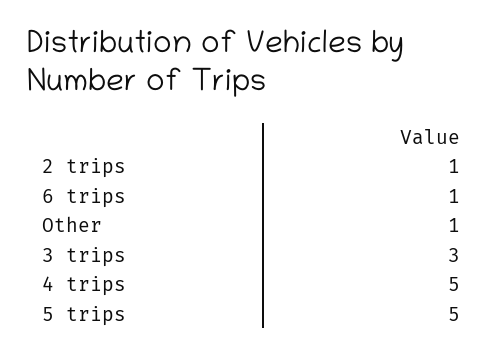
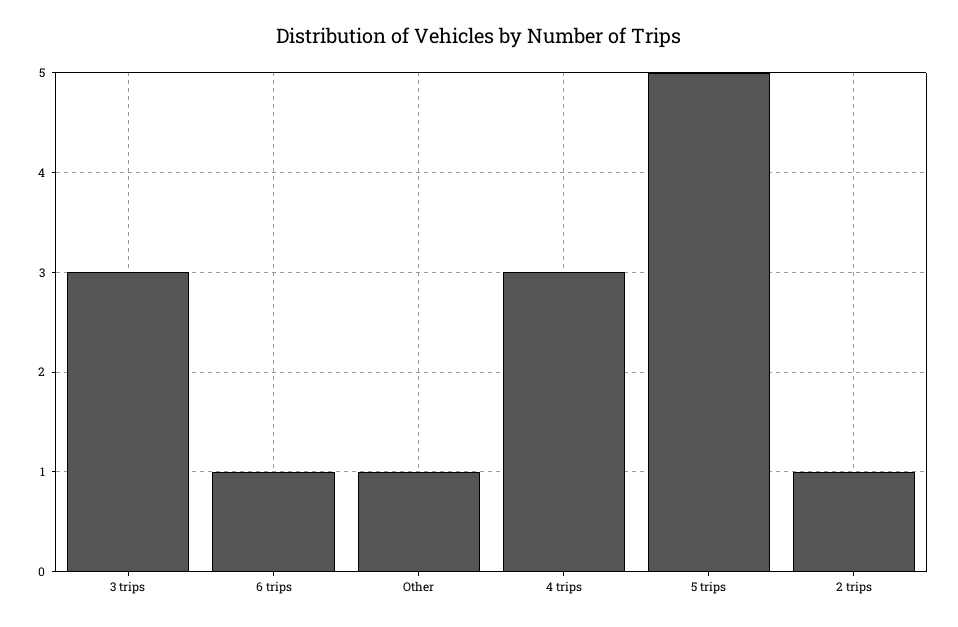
4 trips: 5 -> 3

